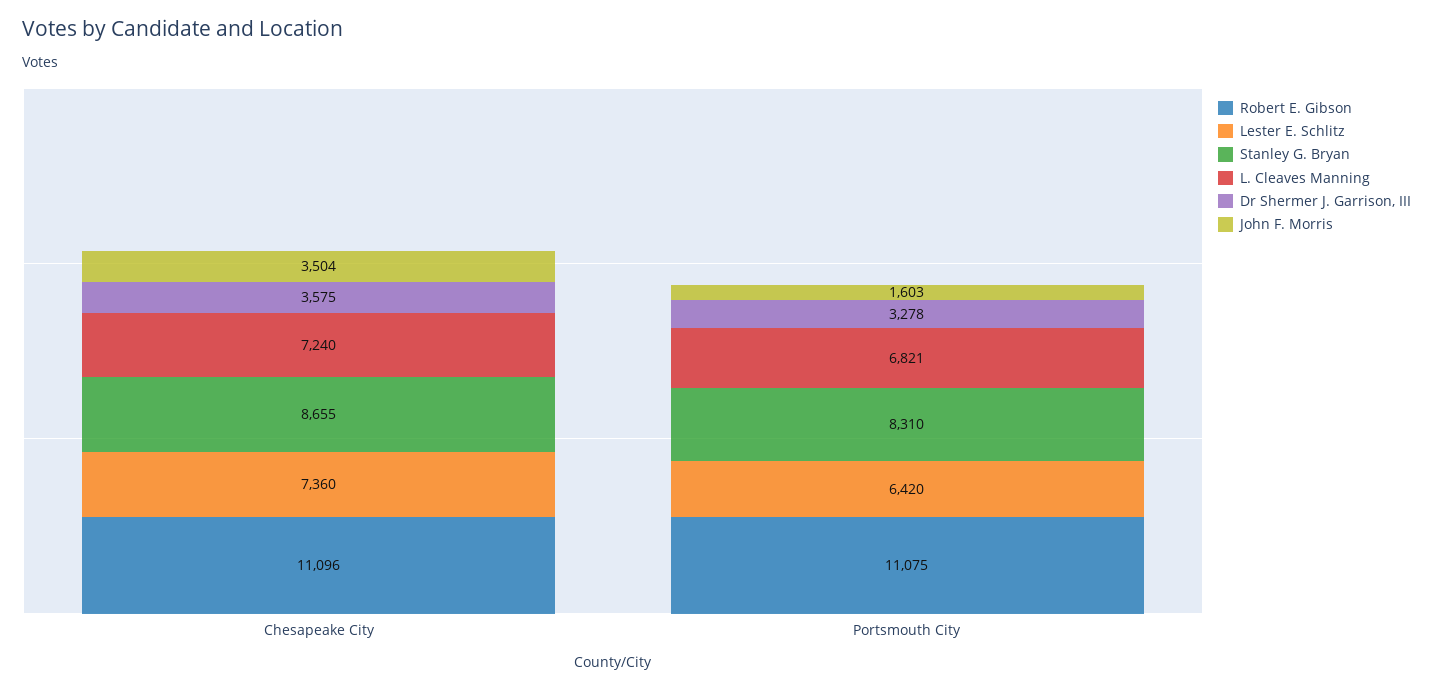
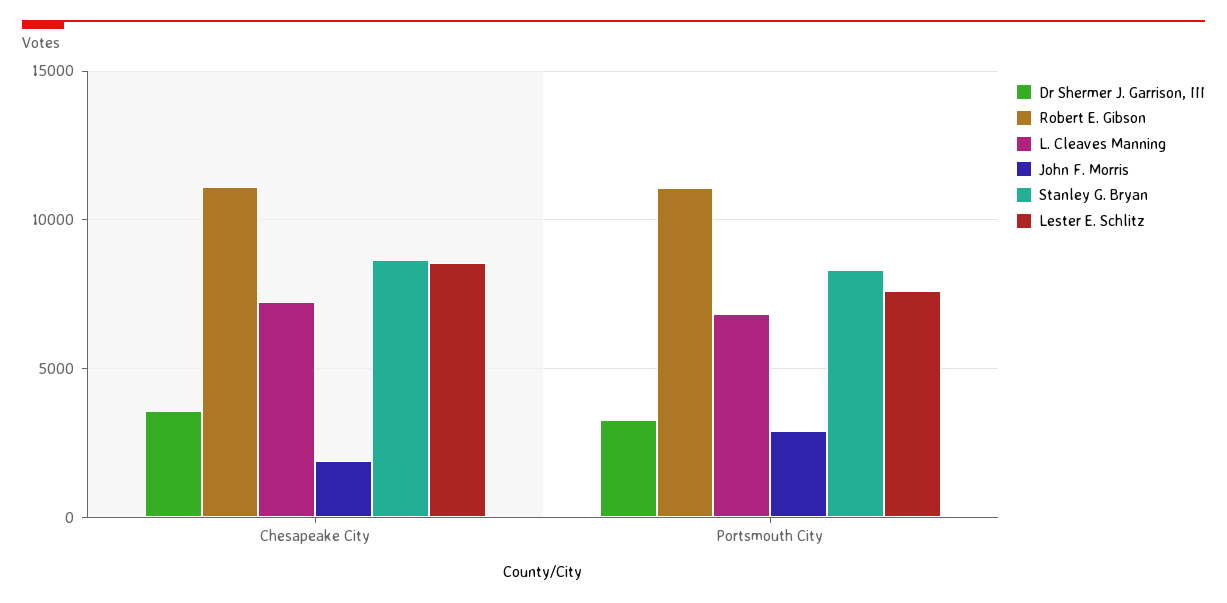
Lester E. Schlitz, Chesapeake City: 7360 -> 8500
John F. Morris, Chesapeake City: 3504 -> 2000
Lester E. Schlitz, Portsmouth City: 6420 -> 7500
John F. Morris, Portsmouth City: 1603 -> 3000

